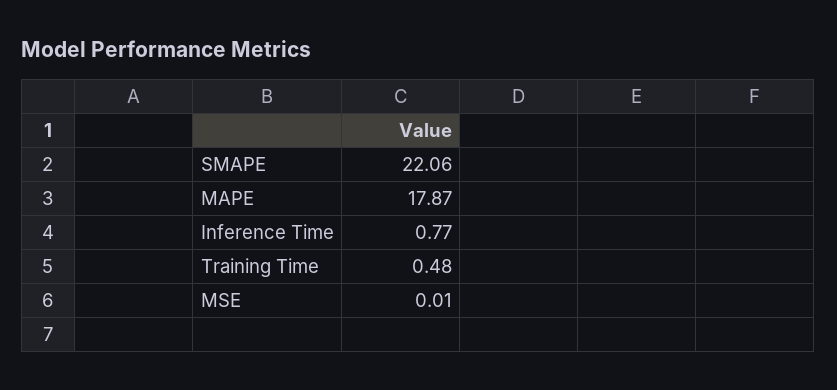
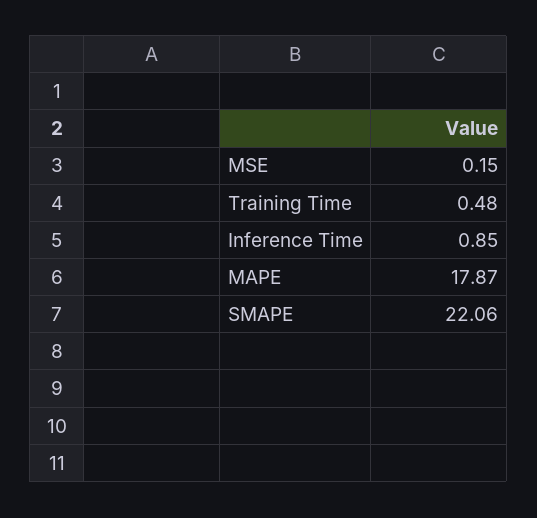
Inference Time: 0.77 -> 0.85
MSE: 0.01 -> 0.15

